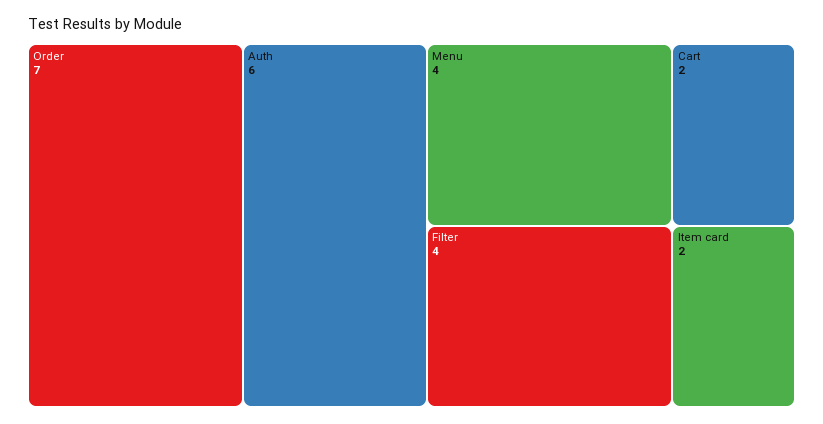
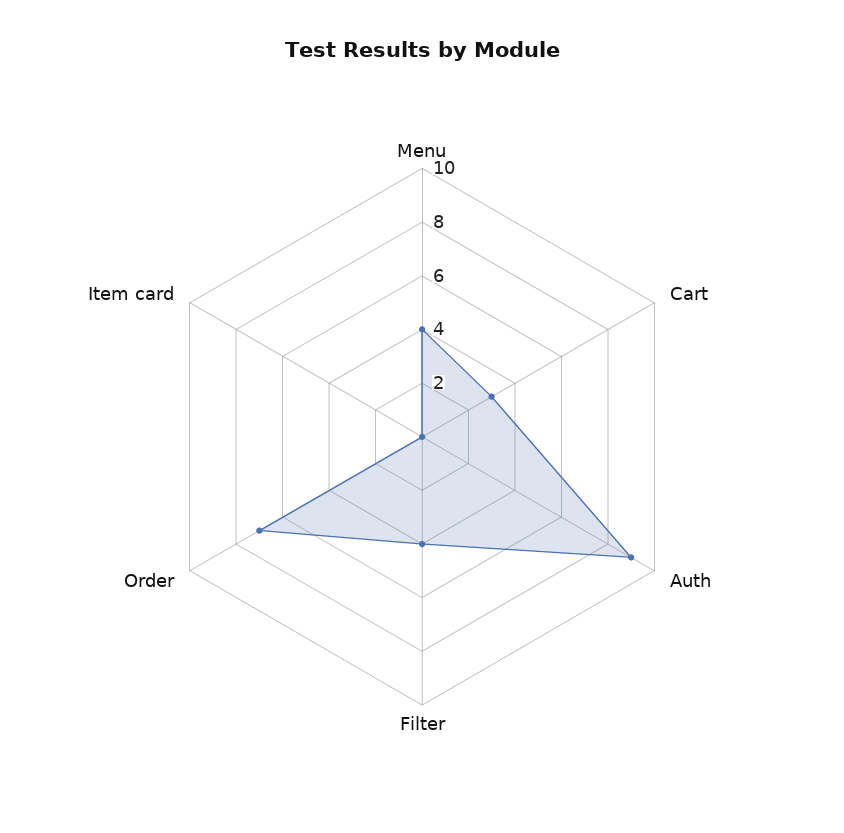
Auth: 6 -> 9
Cart: 2 -> 3
Item card: 2 -> 0

